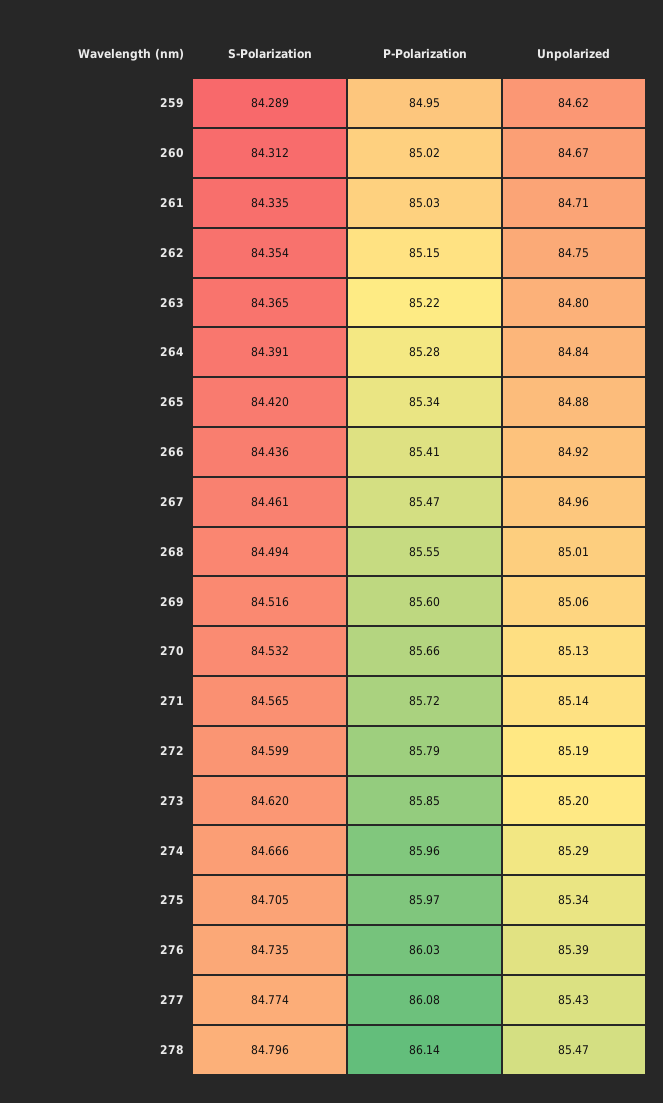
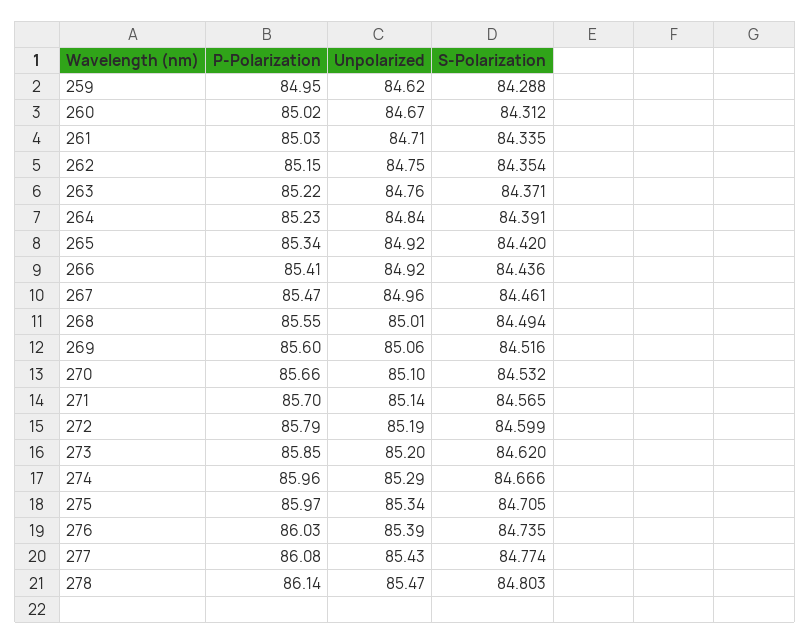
S-Polarization, 259: 84.289 -> 84.288
S-Polarization, 263: 84.365 -> 84.371
Unpolarized, 263: 84.8 -> 84.76
P-Polarization, 264: 85.28 -> 85.23
Unpolarized, 265: 84.88 -> 84.92
Unpolarized, 270: 85.13 -> 85.1
P-Polarization, 271: 85.72 -> 85.7
S-Polarization, 278: 84.796 -> 84.803

